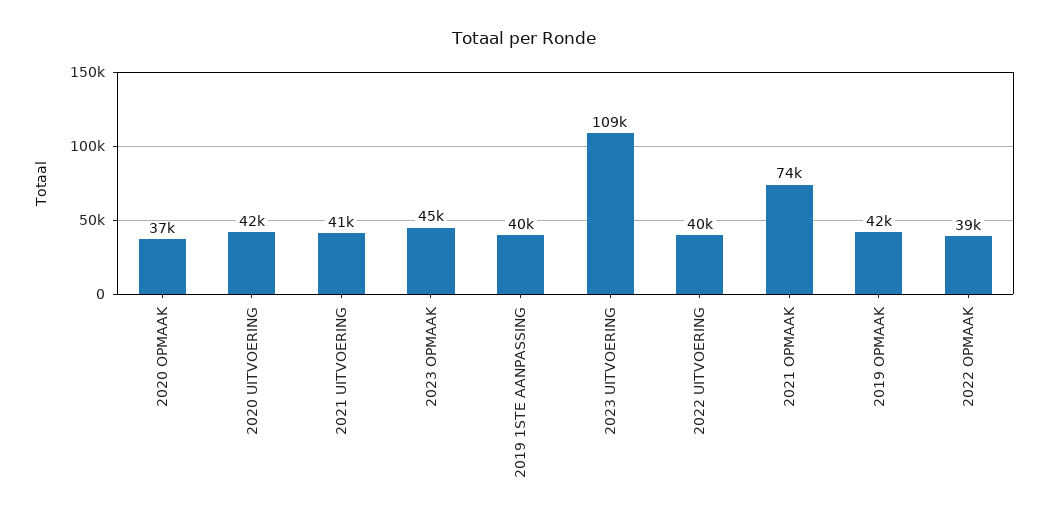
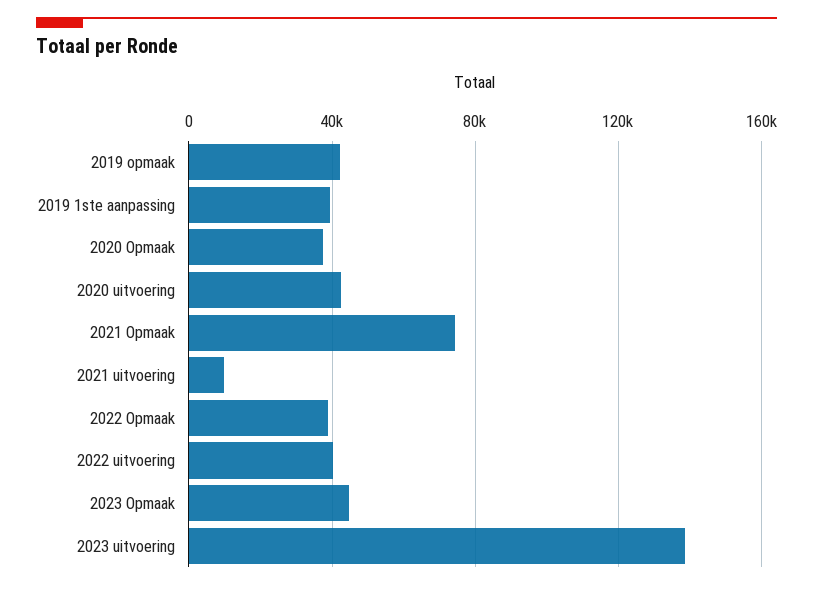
2021 UITVOERING: 41000 -> 10000
2023 UITVOERING: 109000 -> 140000

